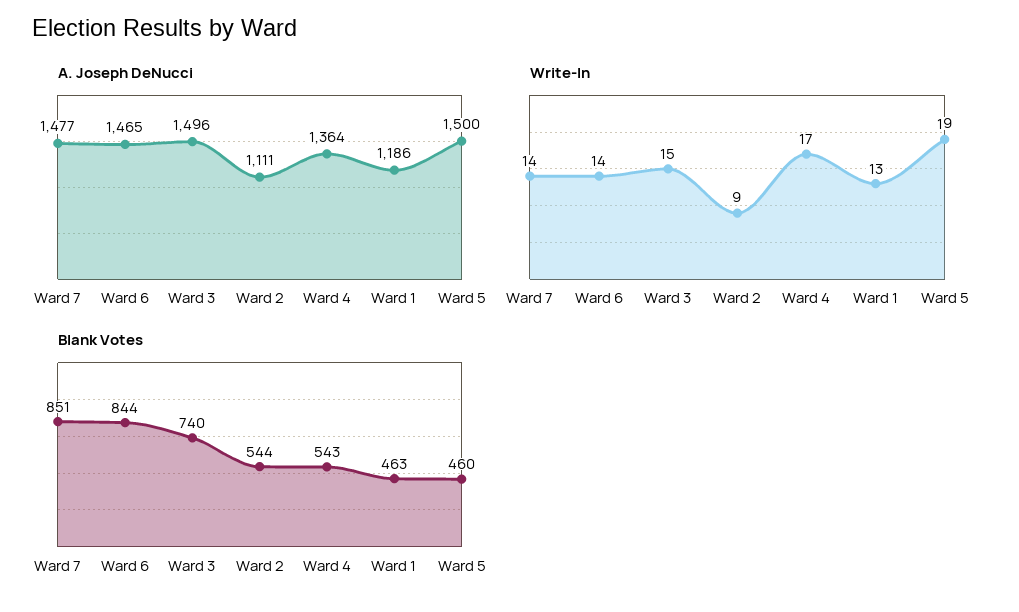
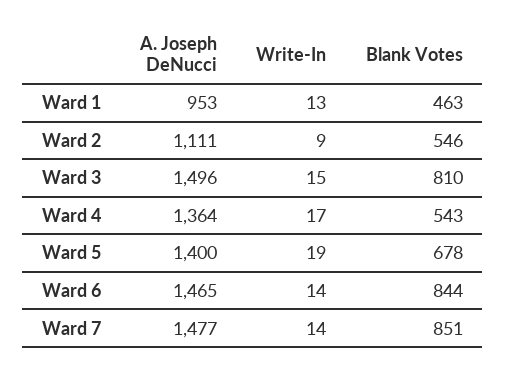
A. Joseph DeNucci, Ward 1: 1186 -> 953
A. Joseph DeNucci, Ward 5: 1500 -> 1400
Blank Votes, Ward 3: 740 -> 810
Blank Votes, Ward 2: 544 -> 546
Blank Votes, Ward 5: 460 -> 678

